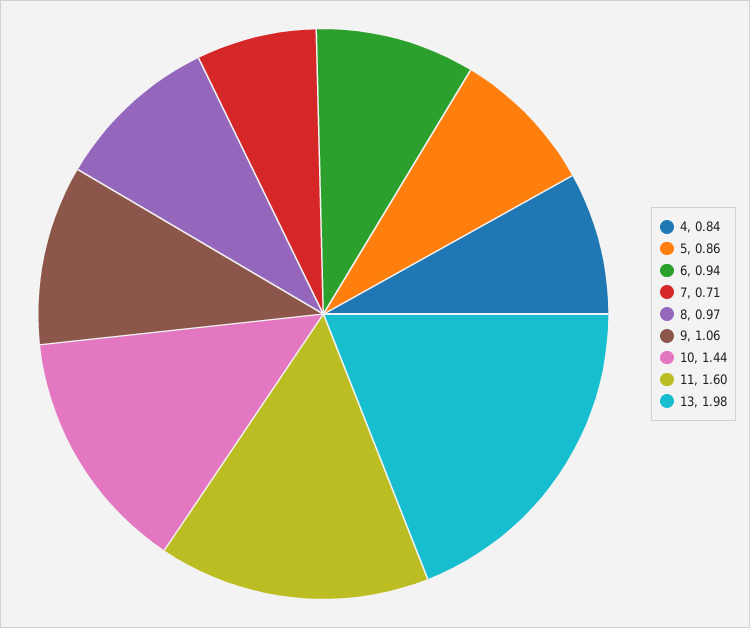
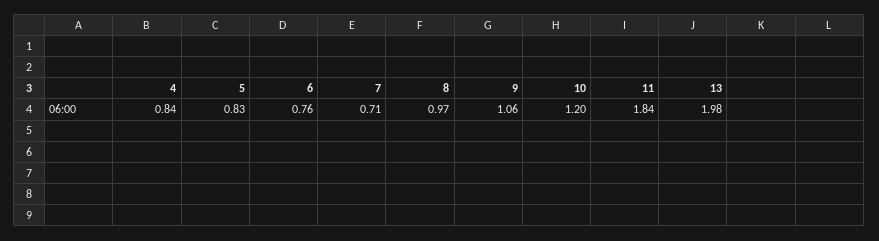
5: 0.86 -> 0.83
6: 0.94 -> 0.76
10: 1.44 -> 1.2
11: 1.6 -> 1.84

